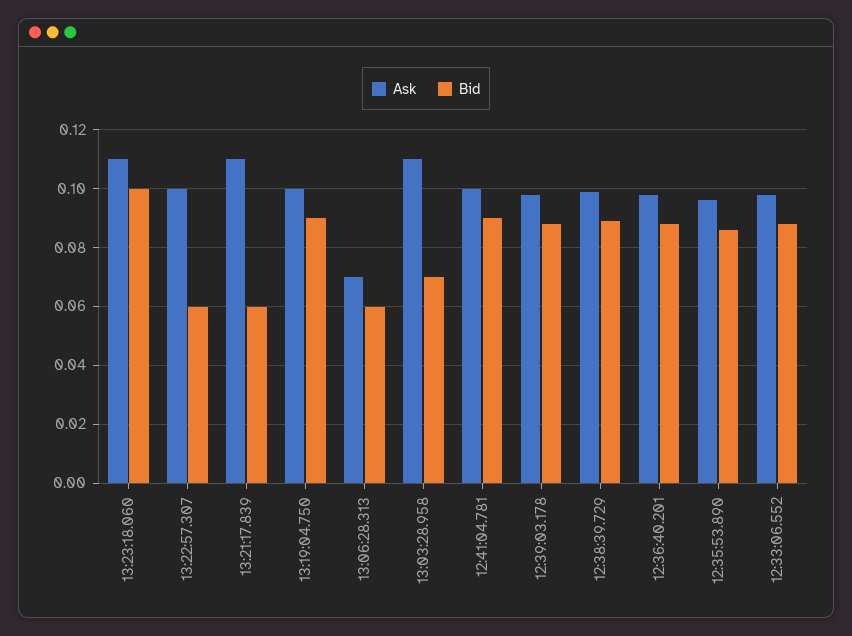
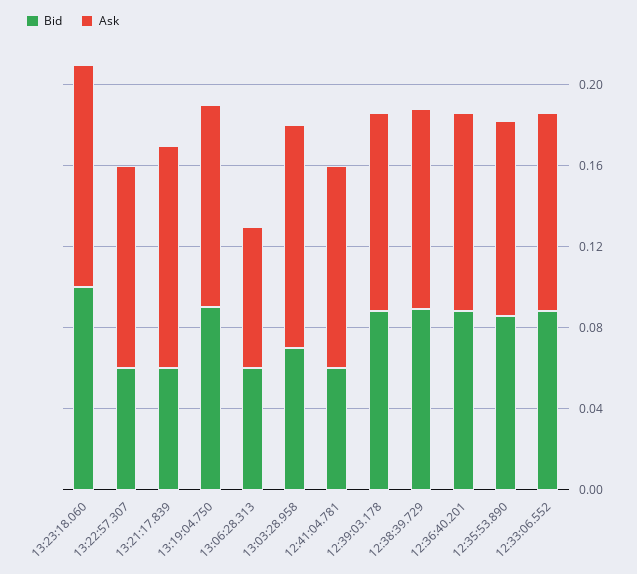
Bid, 12:41:04.781: 0.09 -> 0.06

